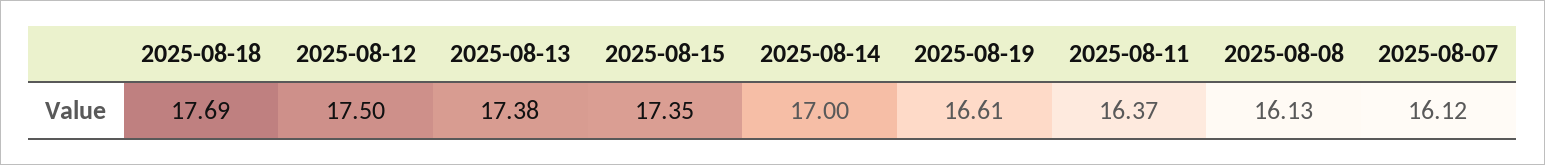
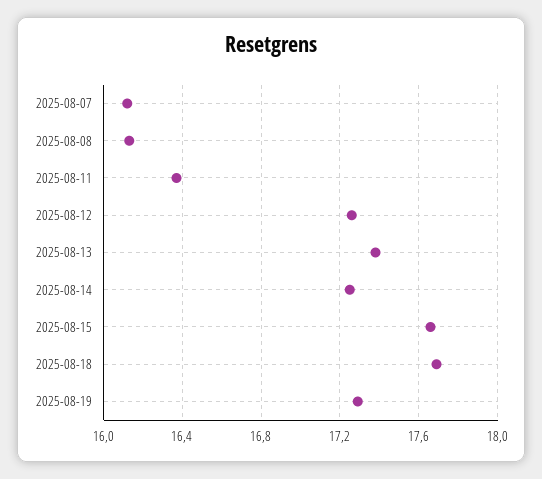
2025-08-12: 17.5 -> 17.25
2025-08-15: 17.35 -> 17.65
2025-08-14: 17 -> 17.25
2025-08-19: 16.61 -> 17.3

